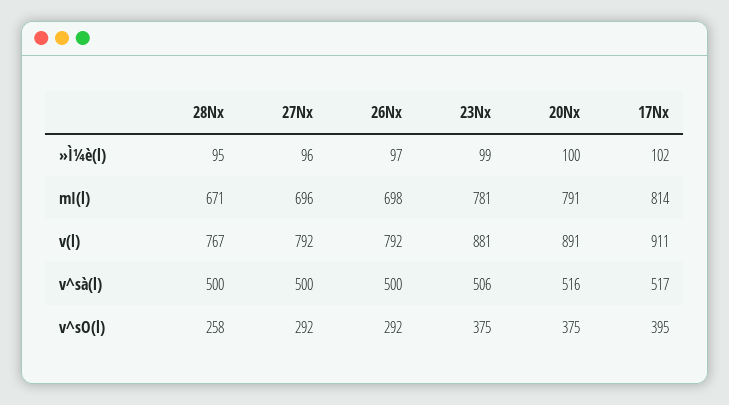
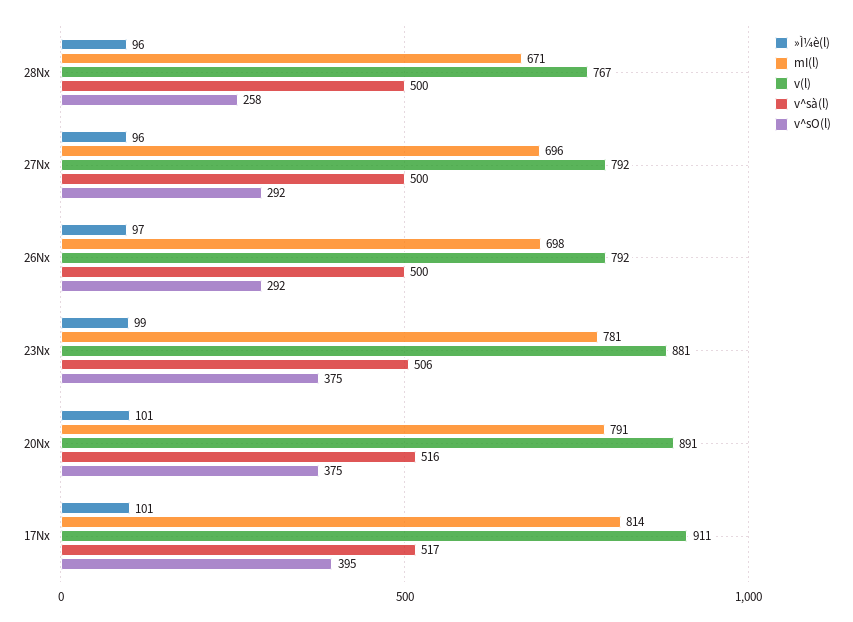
»Ì¼è(l), 28Nx: 95 -> 96
»Ì¼è(l), 20Nx: 100 -> 101
»Ì¼è(l), 17Nx: 102 -> 101

